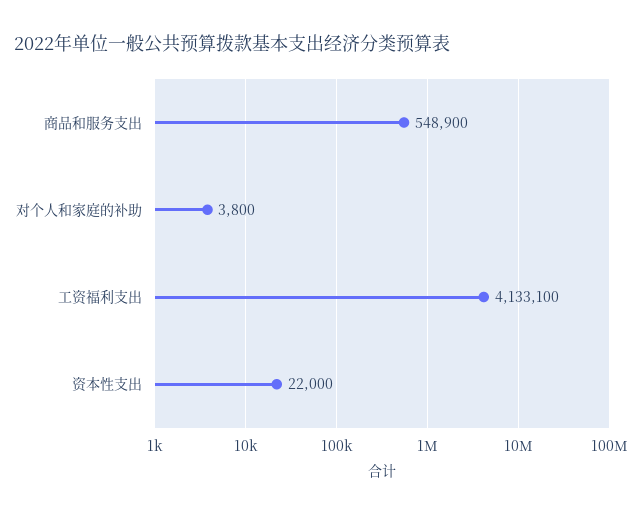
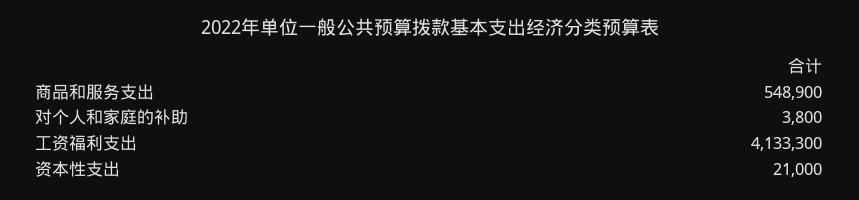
工资福利支出: 4133100 -> 4133300
资本性支出: 22000 -> 21000

